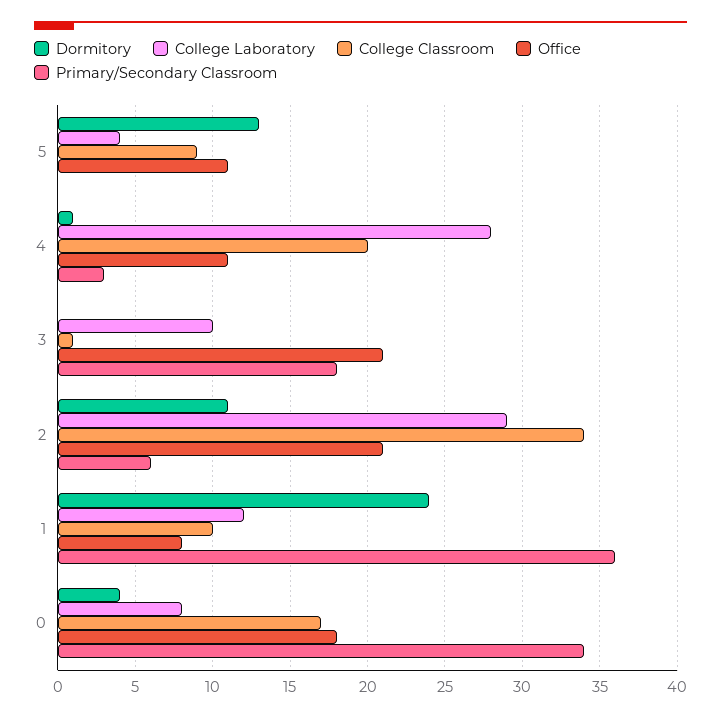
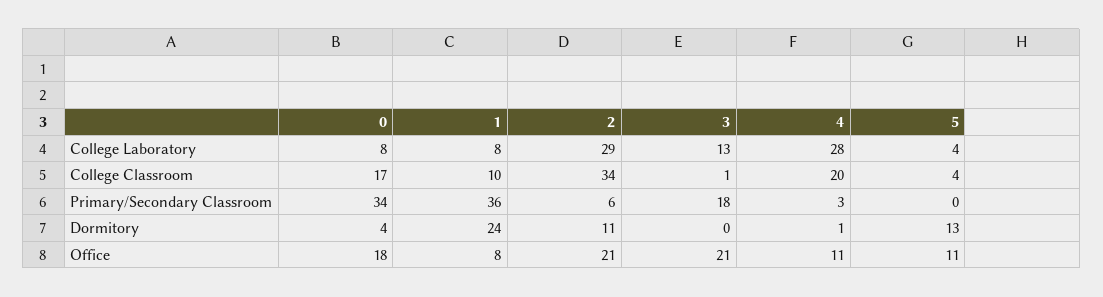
College Classroom, 5: 9 -> 4
College Laboratory, 3: 10 -> 13
College Laboratory, 1: 12 -> 8

